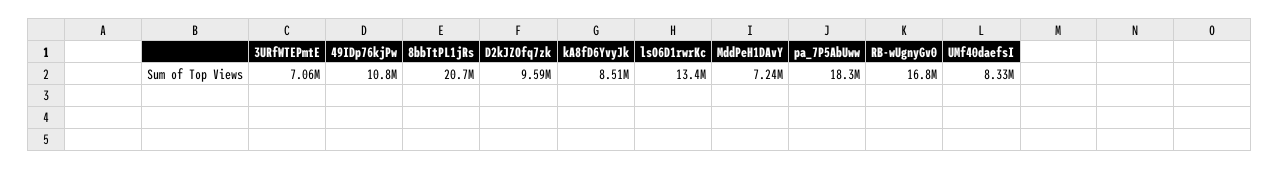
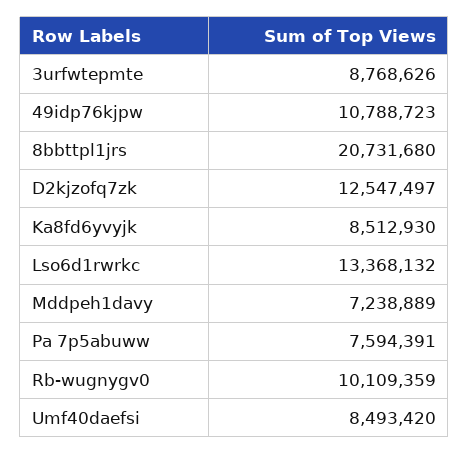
3URfWTEPmtE: 7060000 -> 8768626
D2kJZOfq7zk: 9590000 -> 12547497
pa_7P5AbUww: 18300000 -> 7594391
RB-wUgnyGv0: 16800000 -> 10109359
UMf40daefsI: 8330000 -> 8493420

